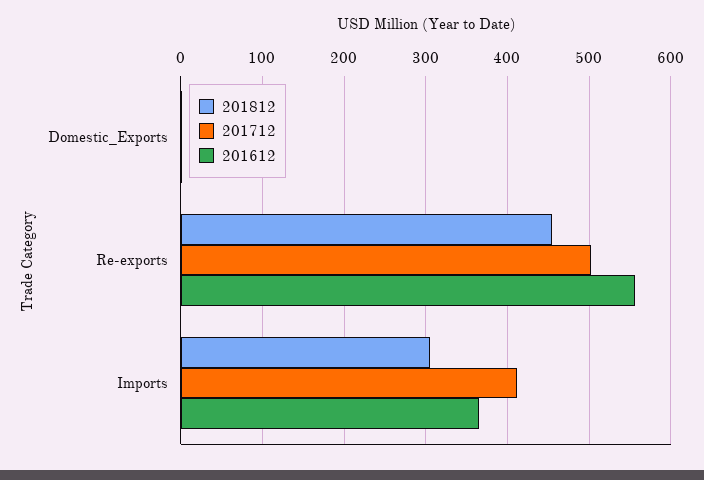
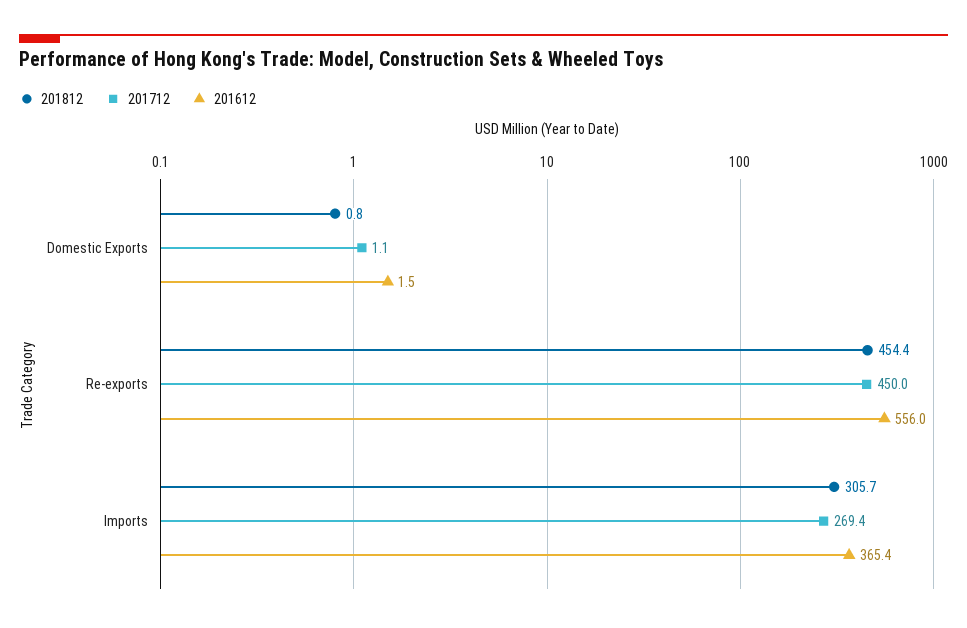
201712, Re-exports: 500 -> 450
201712, Imports: 410 -> 269.4

